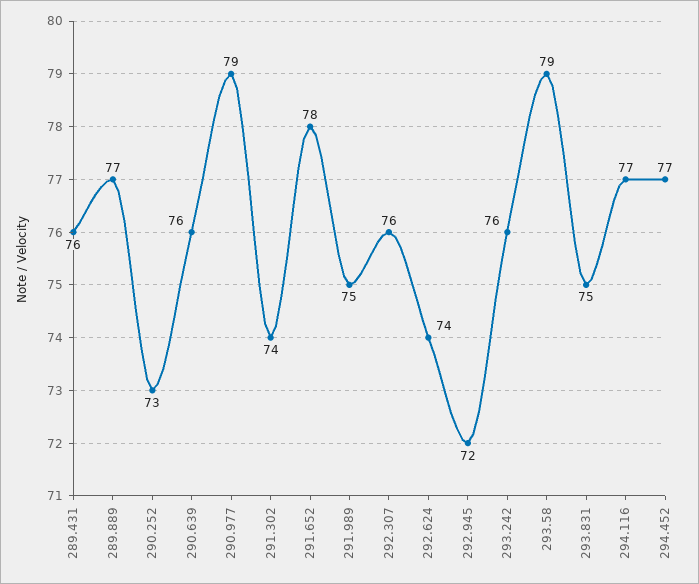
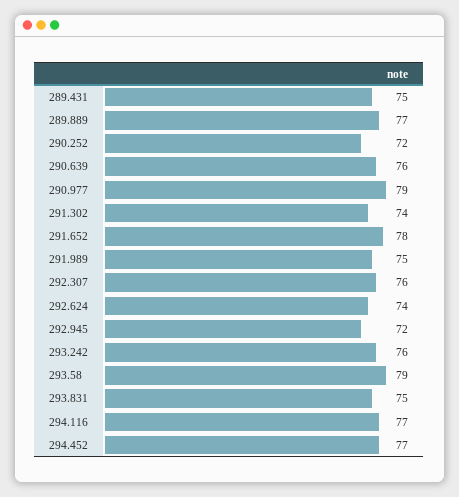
289.431: 76 -> 75
290.252: 73 -> 72

